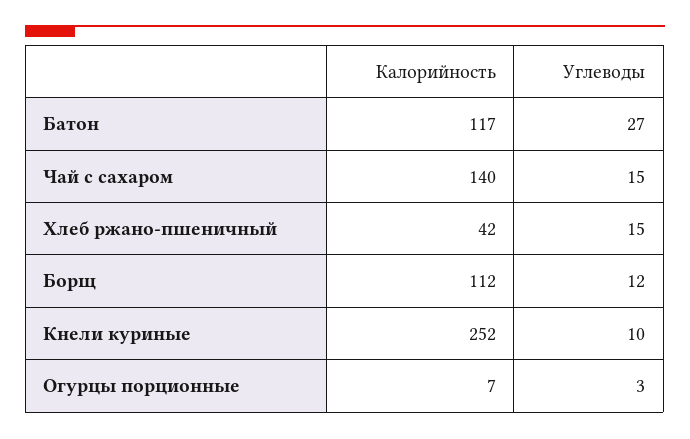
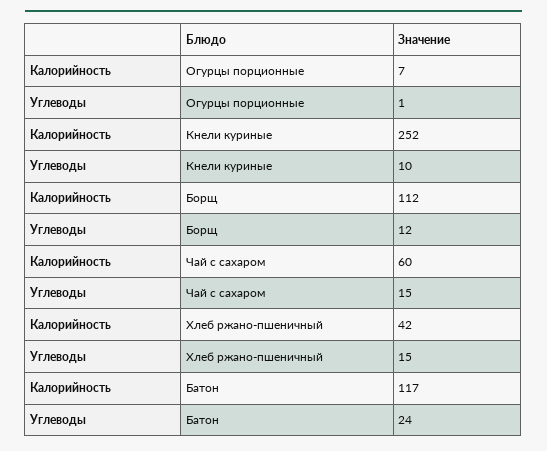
Углеводы, Батон: 27 -> 24
Калорийность, Чай с сахаром: 140 -> 60
Углеводы, Огурцы порционные: 3 -> 1

